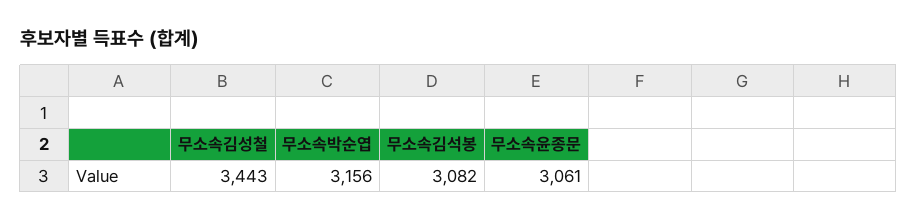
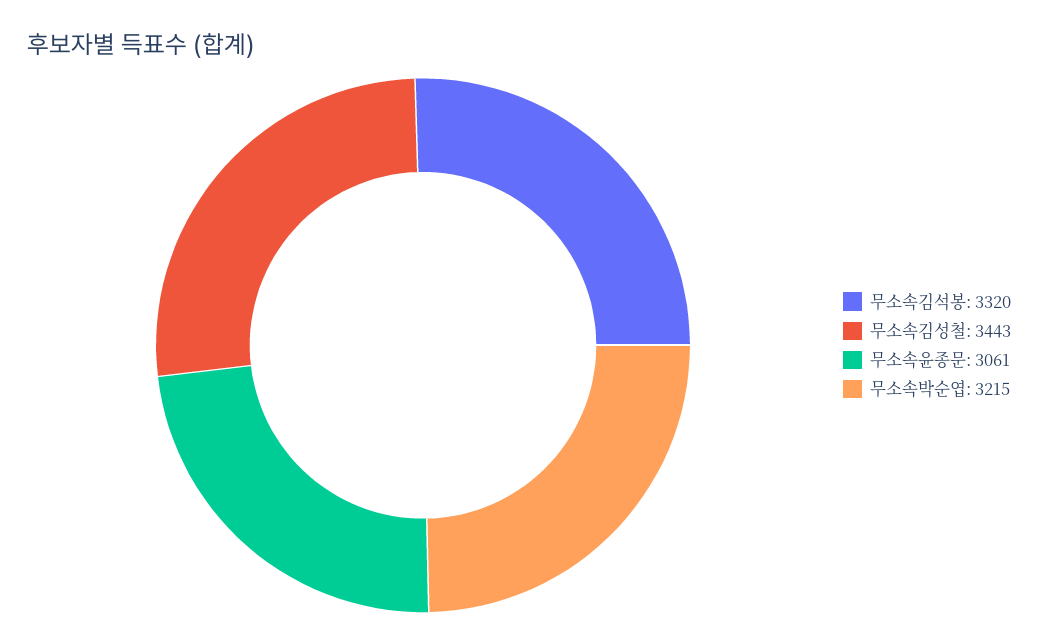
무소속박순엽: 3156 -> 3215
무소속김석봉: 3082 -> 3320

